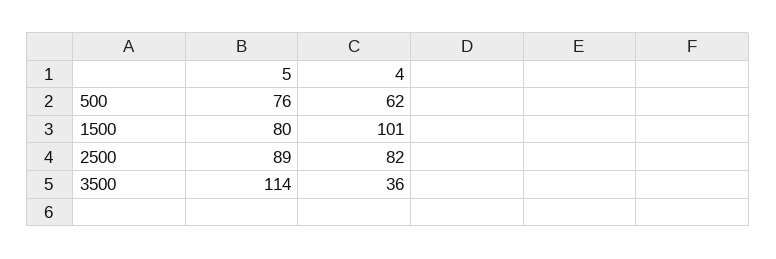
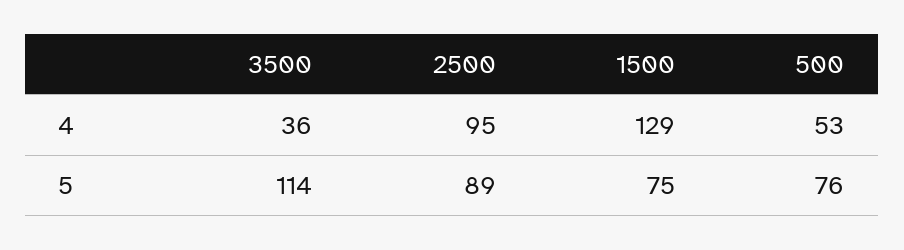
4, 500: 62 -> 53
5, 1500: 80 -> 75
4, 1500: 101 -> 129
4, 2500: 82 -> 95

